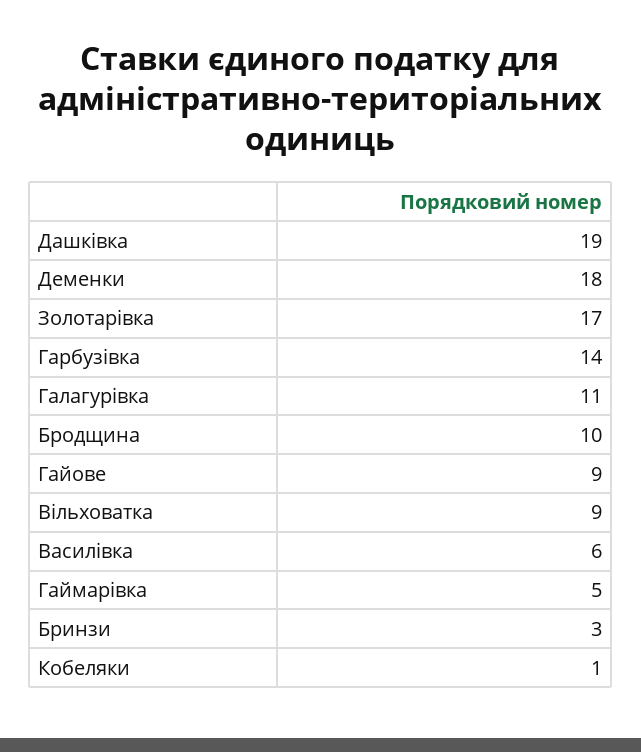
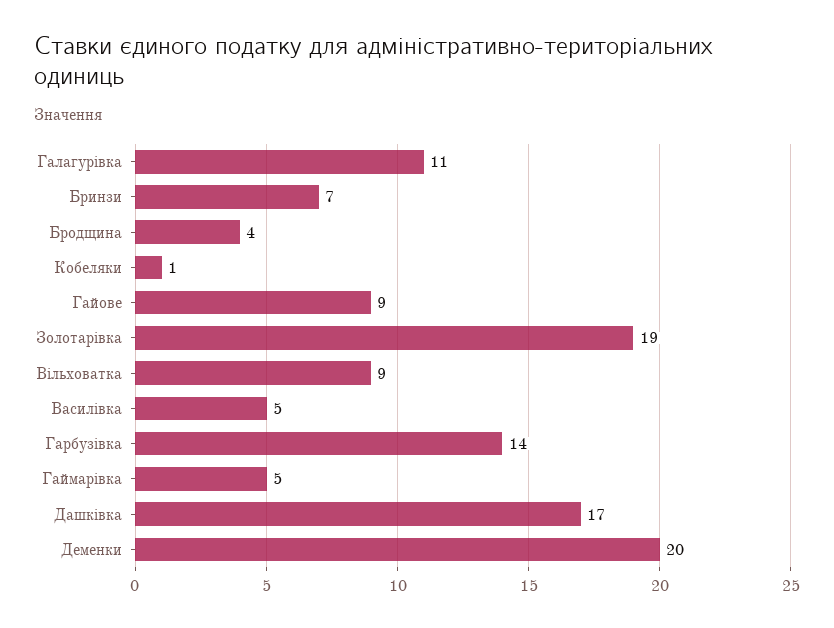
Дашківка: 19 -> 17
Деменки: 18 -> 20
Золотарівка: 17 -> 19
Бродщина: 10 -> 4
Василівка: 6 -> 5
Бринзи: 3 -> 7

